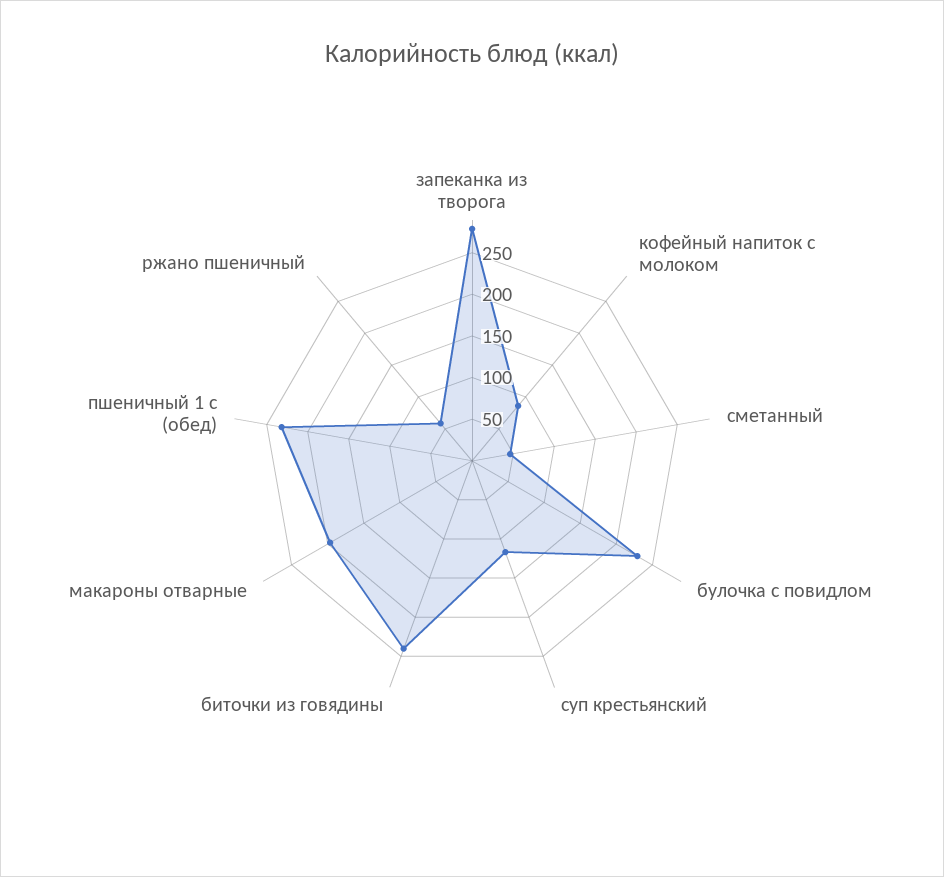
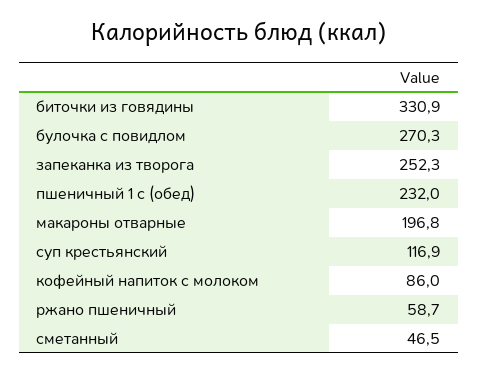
запеканка из творога: 280 -> 252.3
булочка с повидлом: 230 -> 270.3
биточки из говядины: 240 -> 330.9

